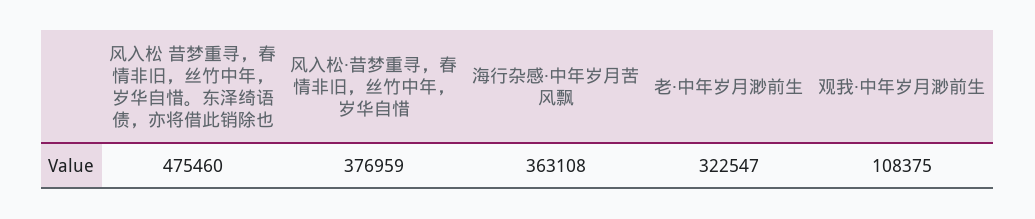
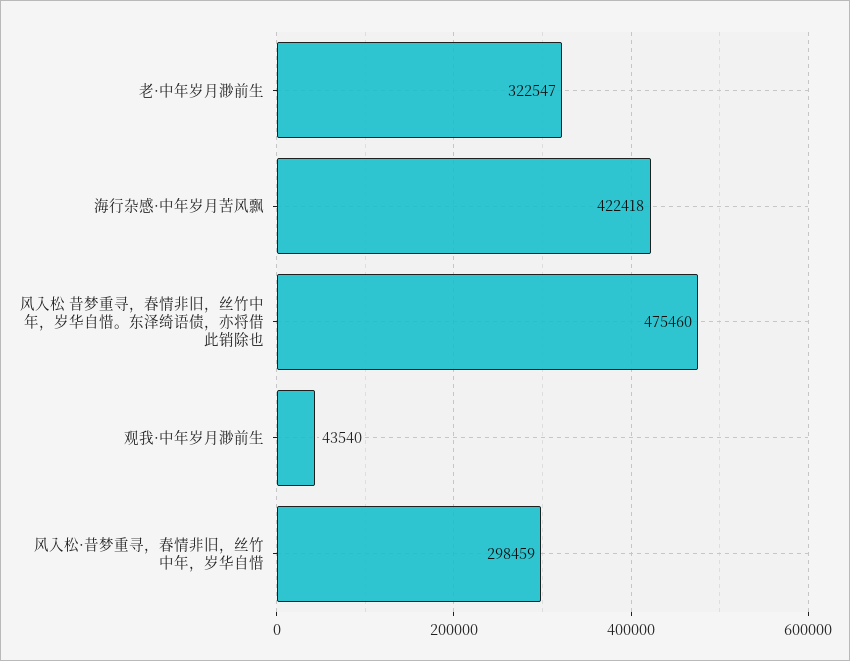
风入松·昔梦重寻，春情非旧，丝竹中年，岁华自惜: 376959 -> 298459
海行杂感·中年岁月苦风飘: 363108 -> 422418
观我·中年岁月渺前生: 108375 -> 43540

